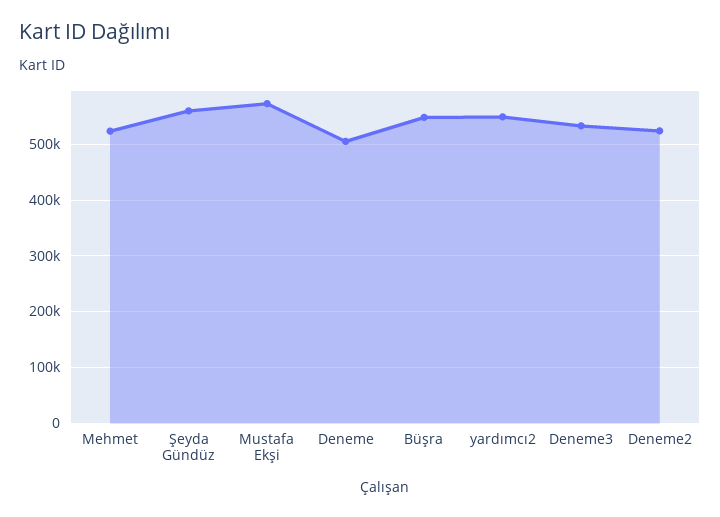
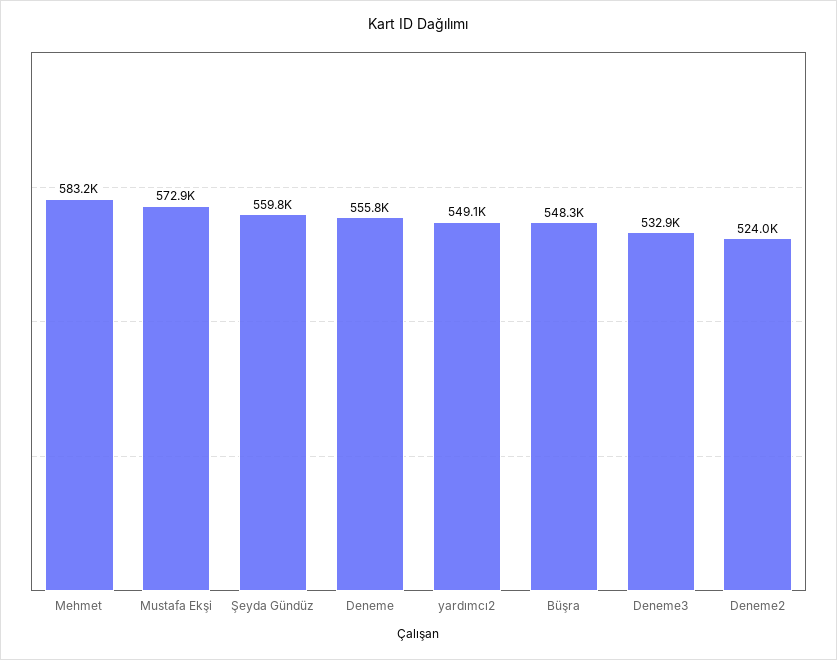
Mehmet: 520000 -> 583200
Deneme: 500000 -> 555800

